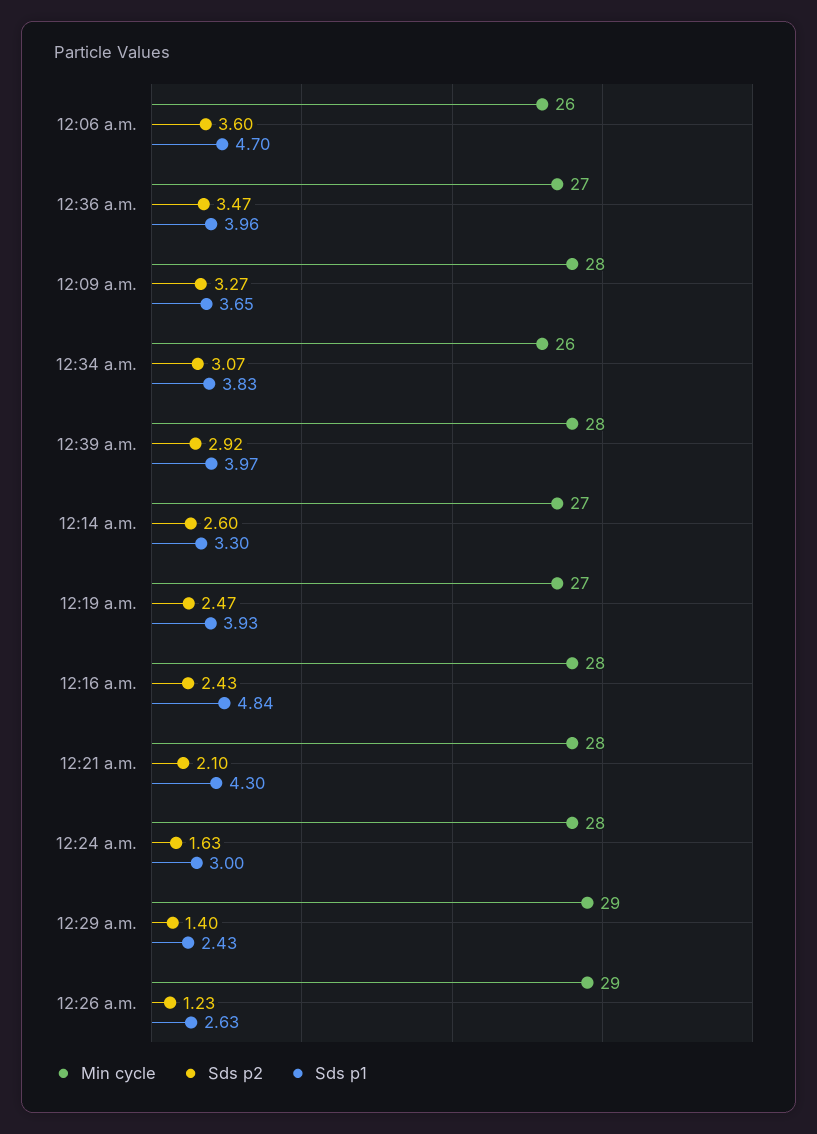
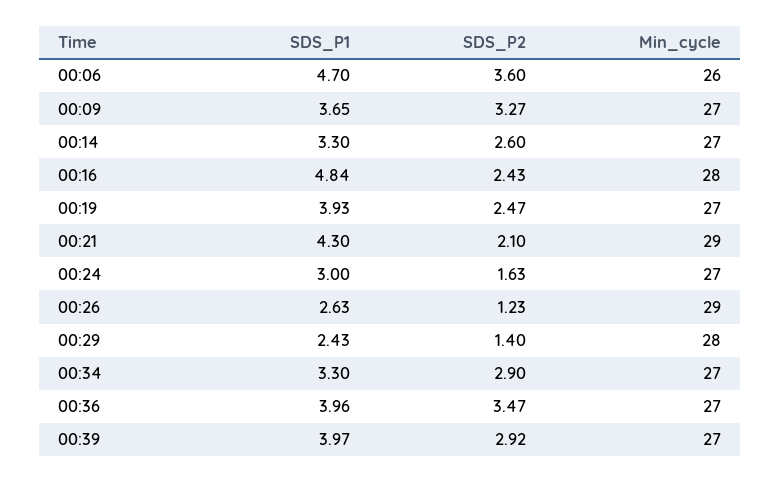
Min cycle, 12:09 a.m.: 28 -> 27
Min cycle, 12:34 a.m.: 26 -> 27
Sds p2, 12:34 a.m.: 3.07 -> 2.9
Sds p1, 12:34 a.m.: 3.83 -> 3.3
Min cycle, 12:39 a.m.: 28 -> 27
Min cycle, 12:21 a.m.: 28 -> 29
Min cycle, 12:24 a.m.: 28 -> 27
Min cycle, 12:29 a.m.: 29 -> 28

